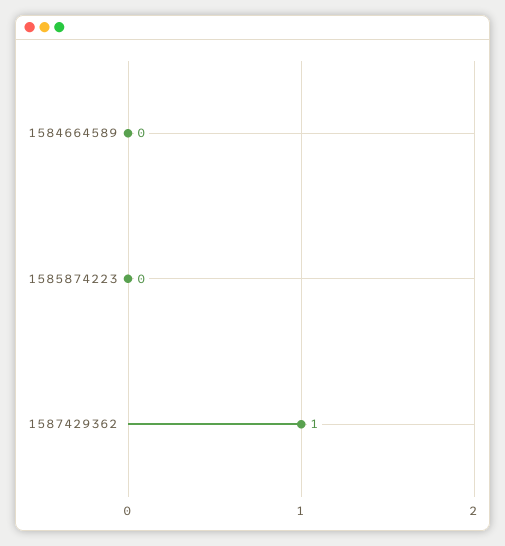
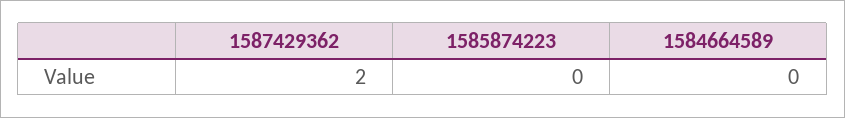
1587429362: 1 -> 2

